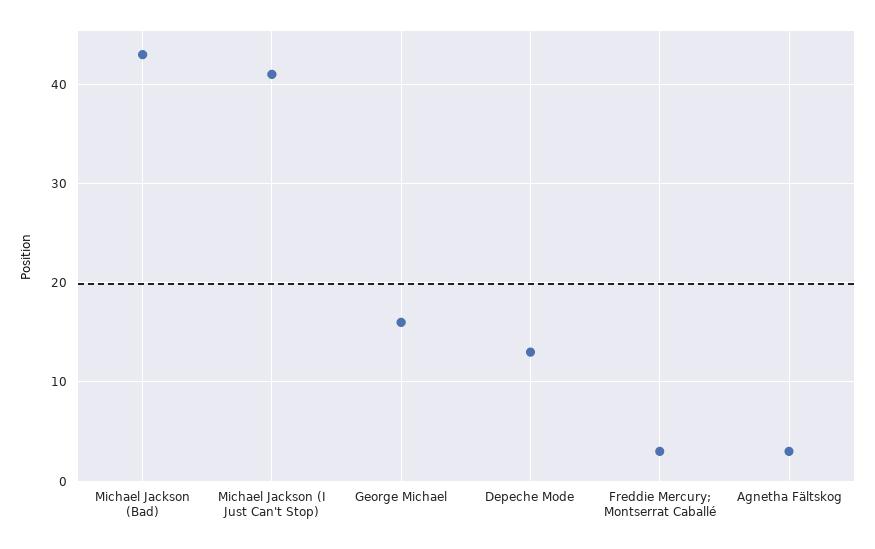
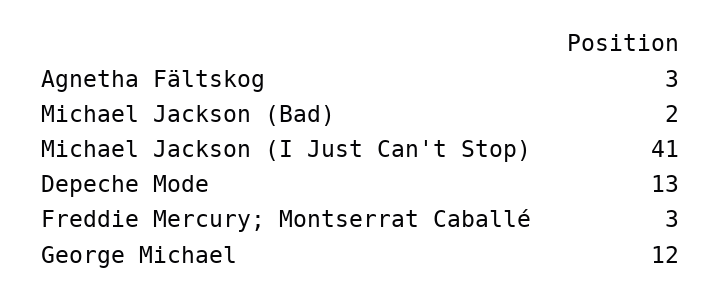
Michael Jackson (Bad): 43 -> 2
George Michael: 16 -> 12

